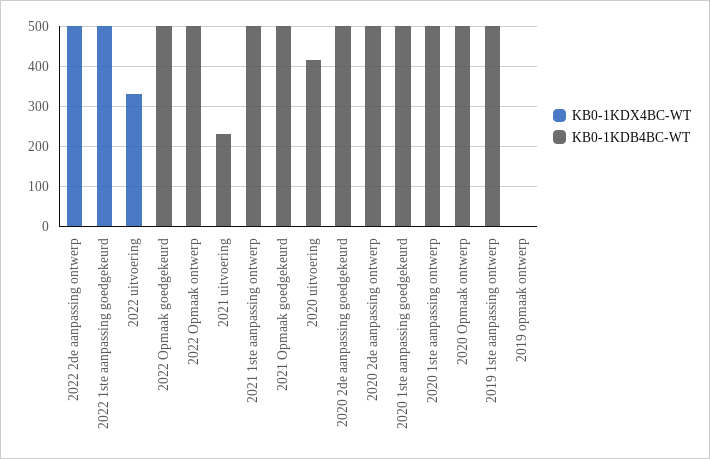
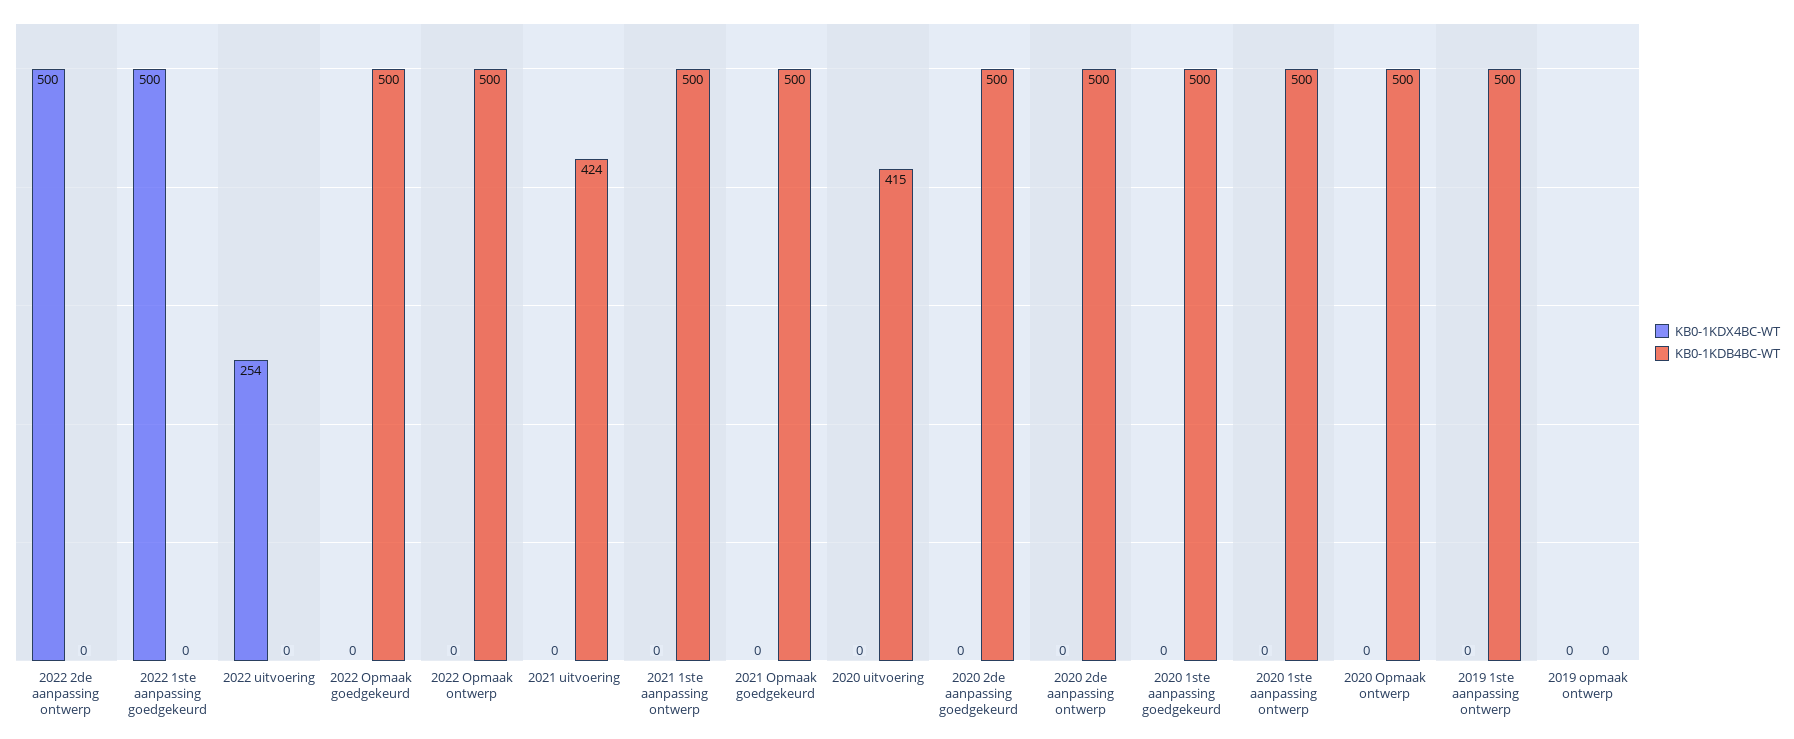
KB0-1KDX4BC-WT, 2022 uitvoering: 325 -> 254
KB0-1KDB4BC-WT, 2021 uitvoering: 225 -> 424

